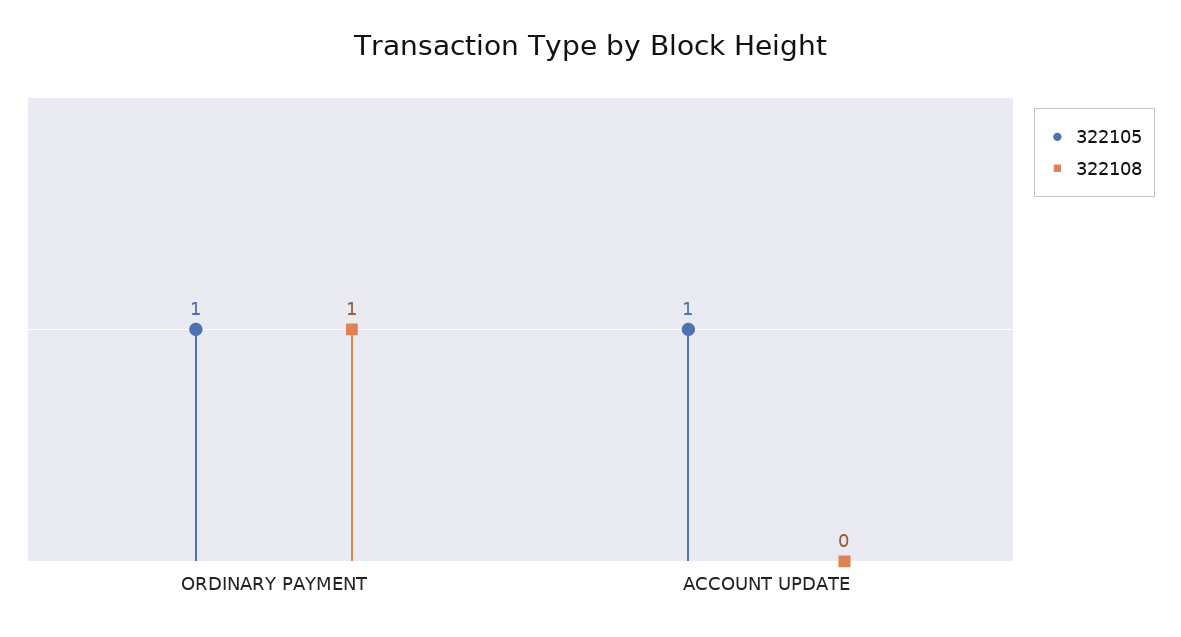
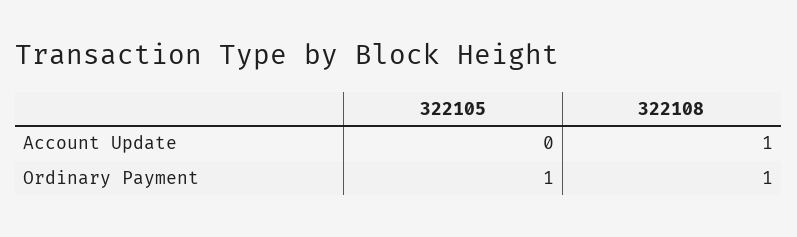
322105, ACCOUNT UPDATE: 1 -> 0
322108, ACCOUNT UPDATE: 0 -> 1

